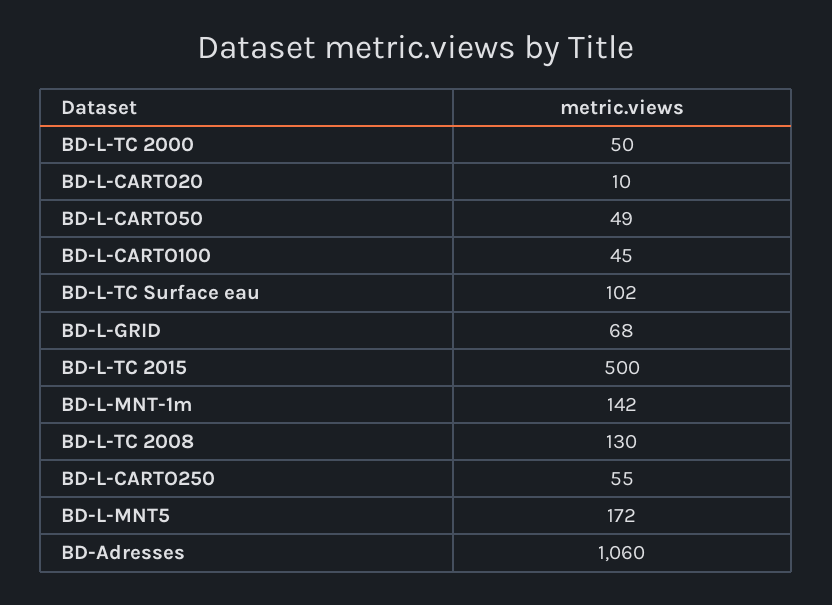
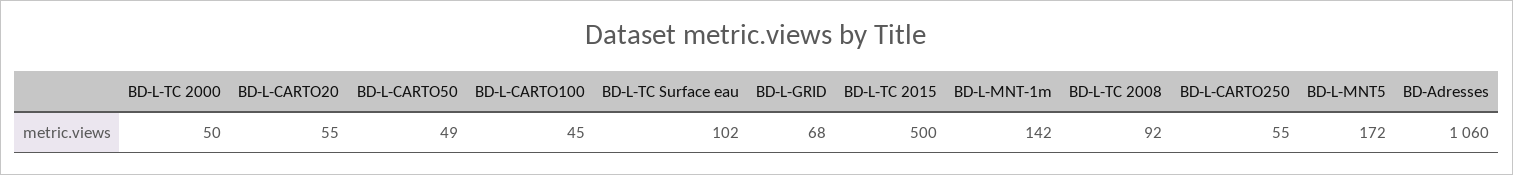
BD-L-CARTO20: 10 -> 55
BD-L-TC 2008: 130 -> 92

